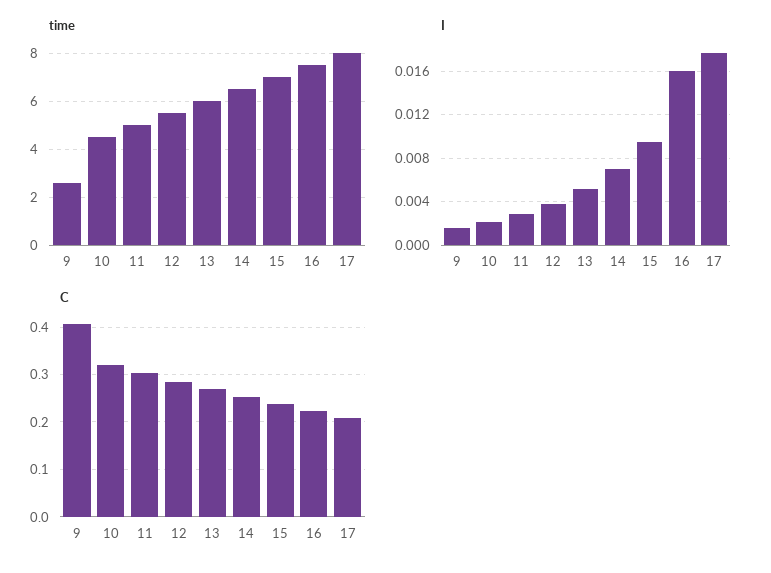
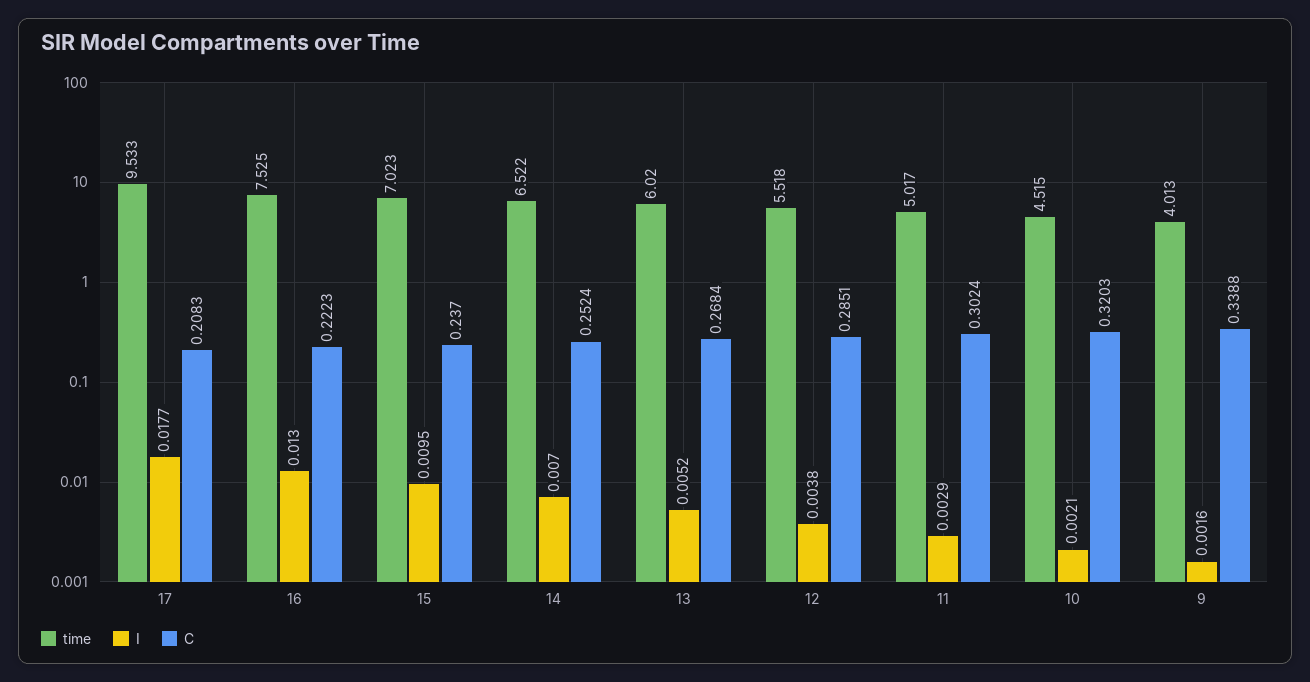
time, 9: 2.5 -> 4.013
time, 17: 8 -> 9.533
I, 16: 0.016 -> 0.013
C, 9: 0.4 -> 0.3388

